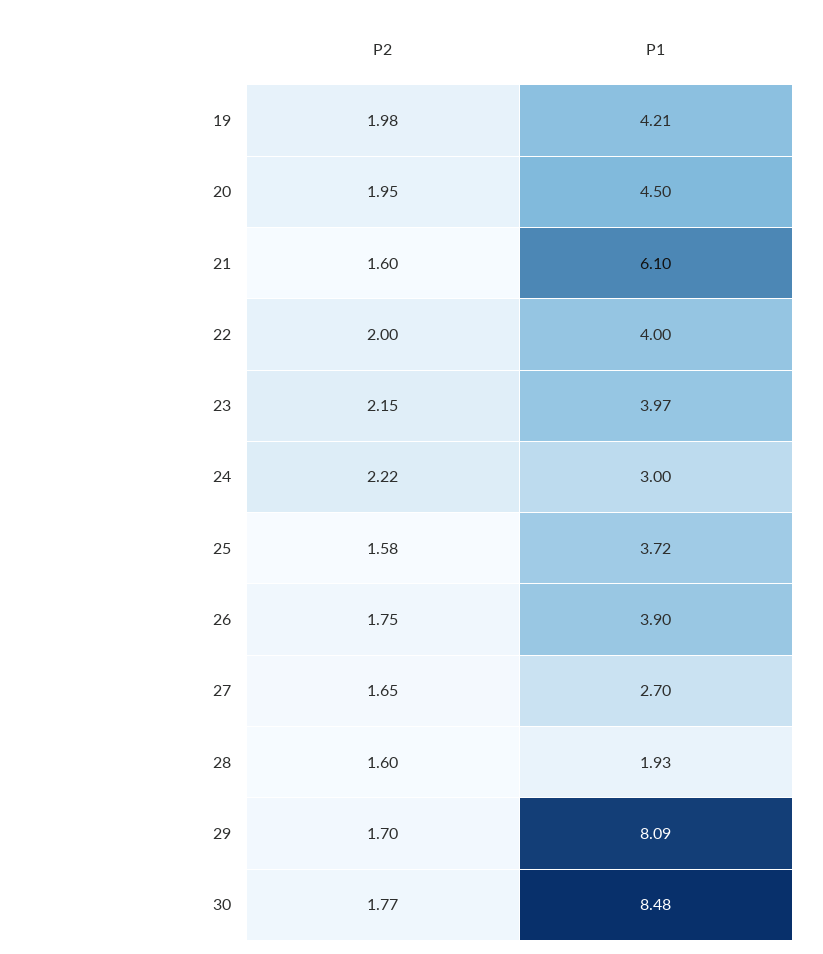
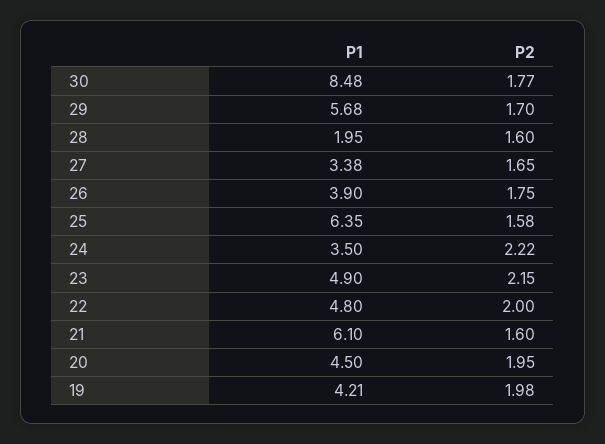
P1, 22: 4 -> 4.8
P1, 23: 3.97 -> 4.9
P1, 24: 3 -> 3.5
P1, 25: 3.72 -> 6.35
P1, 27: 2.7 -> 3.38
P1, 28: 1.93 -> 1.95
P1, 29: 8.09 -> 5.68

